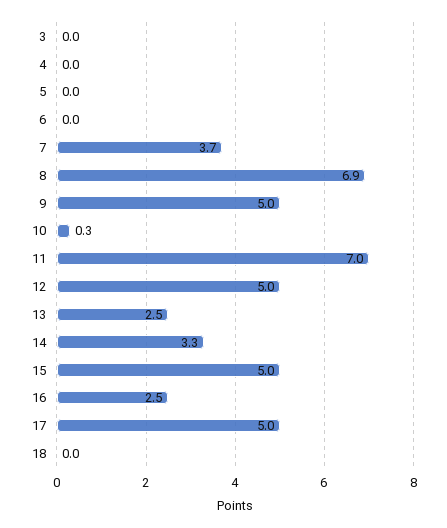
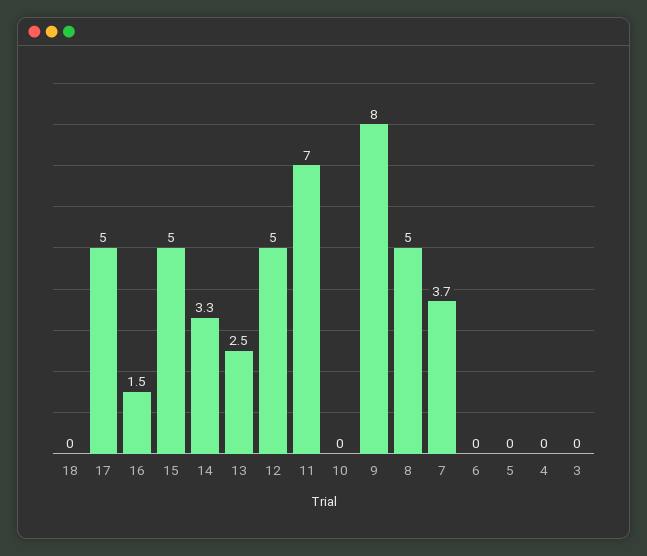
8: 6.9 -> 5
9: 5 -> 8
10: 0.3 -> 0
16: 2.5 -> 1.5

